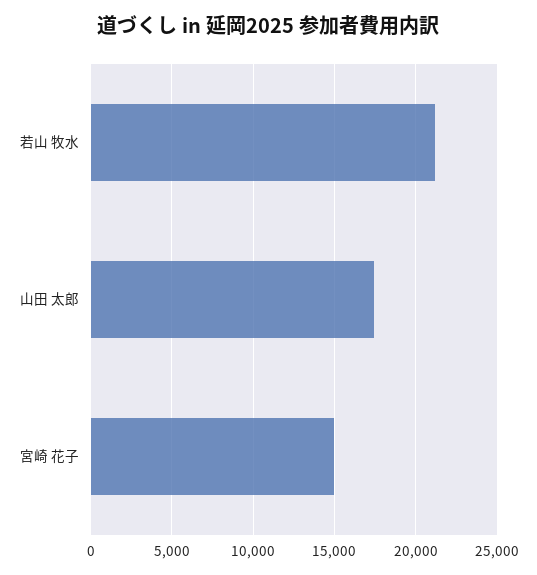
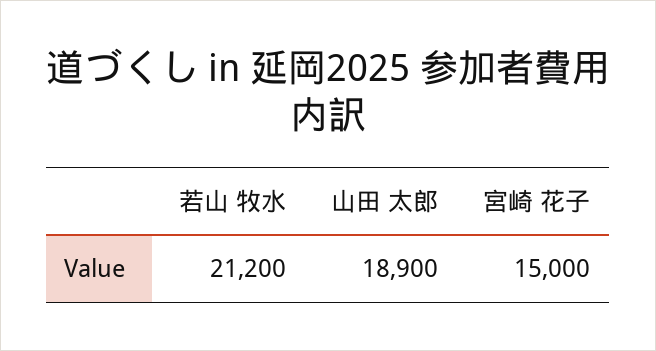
山田 太郎: 17500 -> 18900

